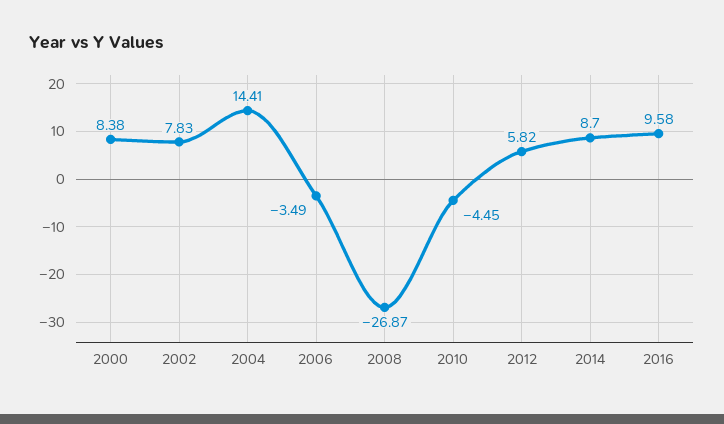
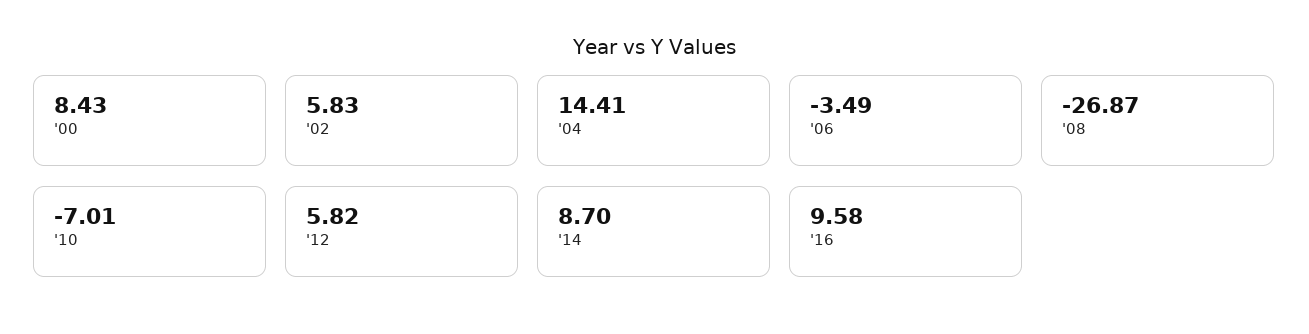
2000: 8.38 -> 8.43
2002: 7.83 -> 5.83
2010: -4.45 -> -7.01

